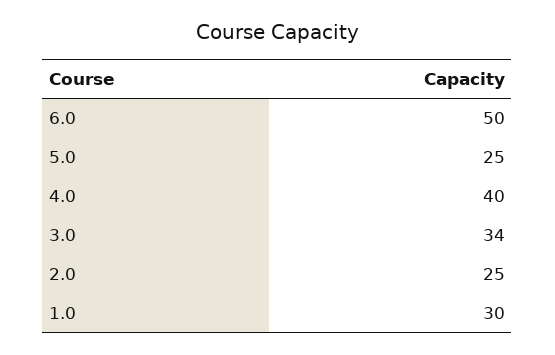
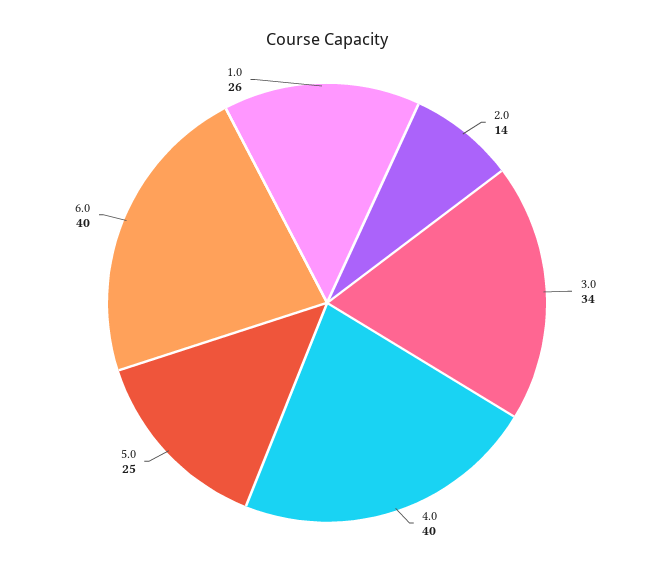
6.0: 50 -> 40
2.0: 25 -> 14
1.0: 30 -> 26

